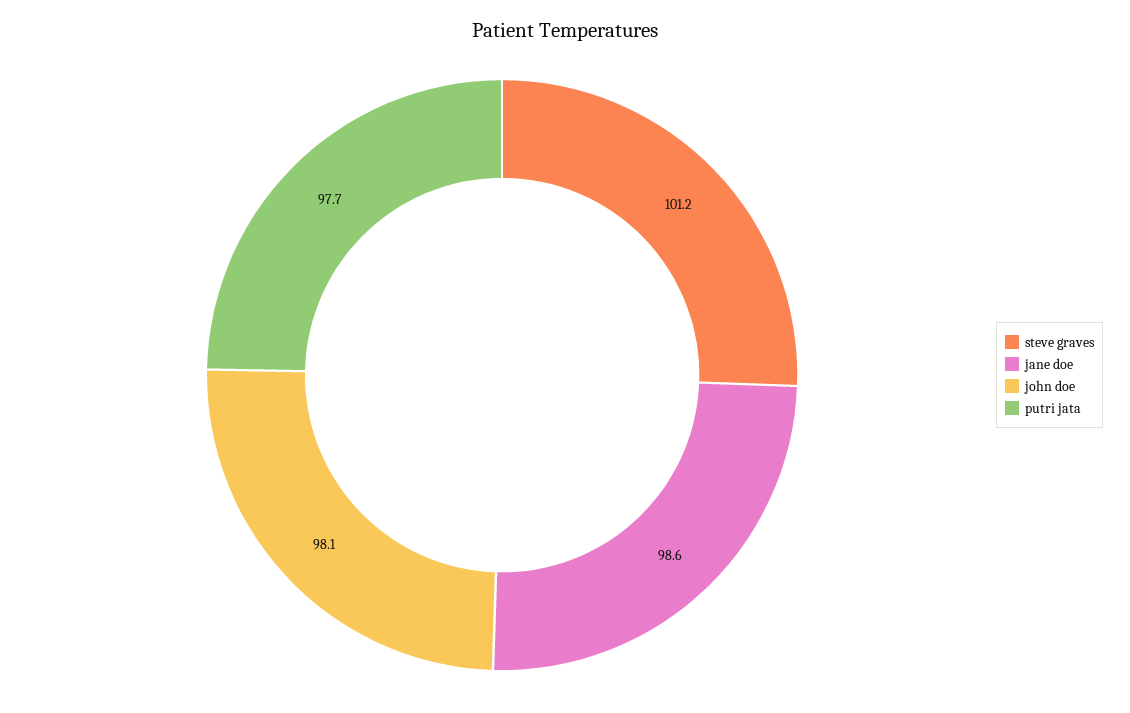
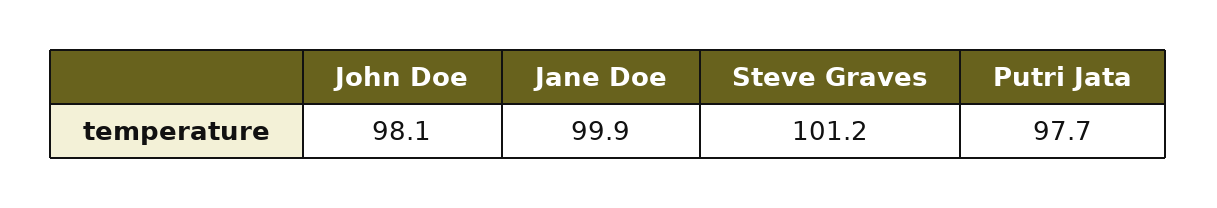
jane doe: 98.6 -> 99.9

